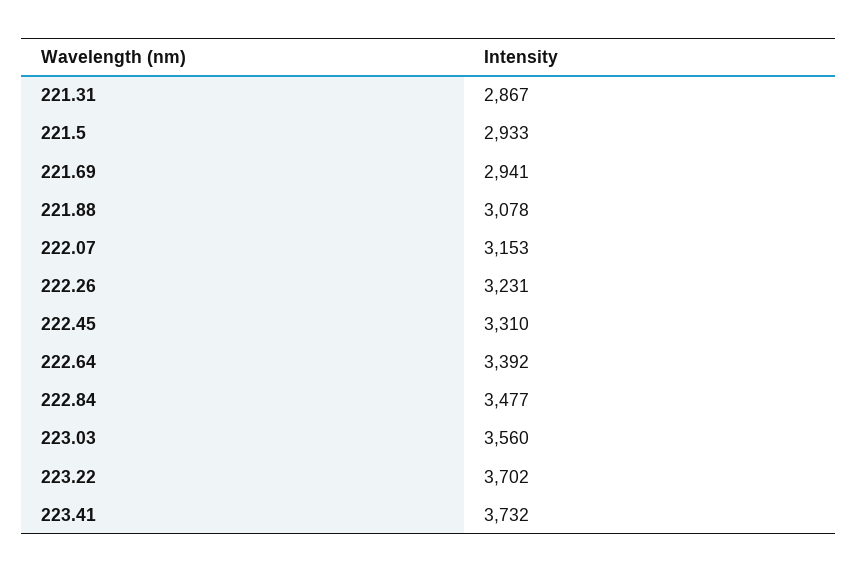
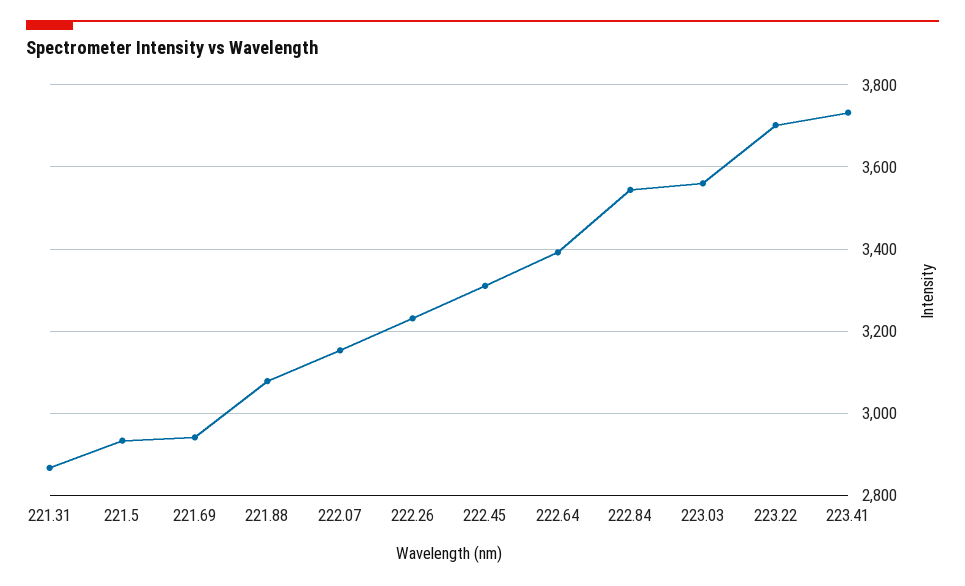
222.84: 3477 -> 3540

